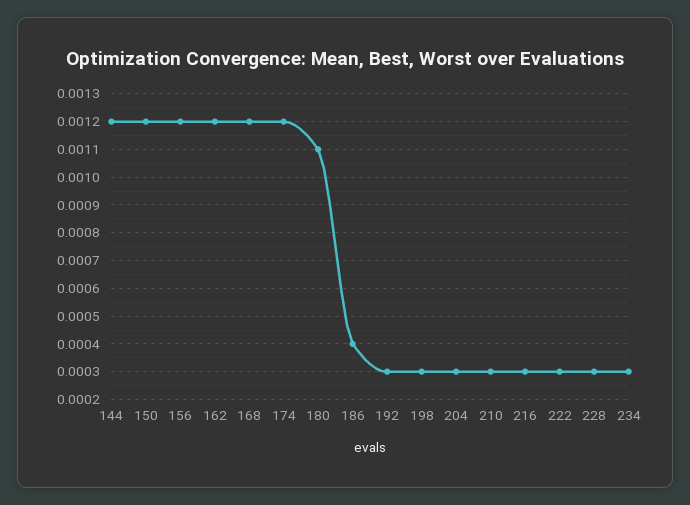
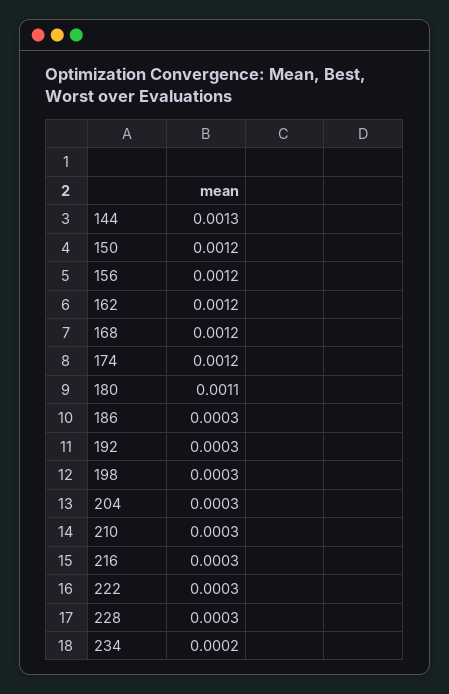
144: 0.0012 -> 0.0013
186: 0.0004 -> 0.0003
234: 0.0003 -> 0.0002

